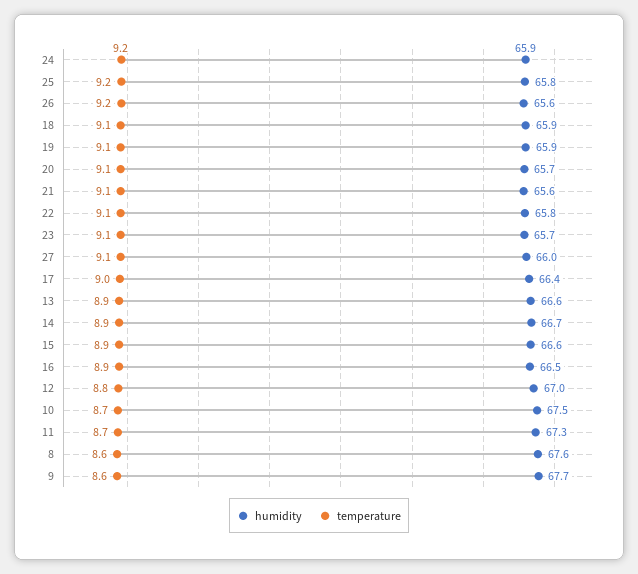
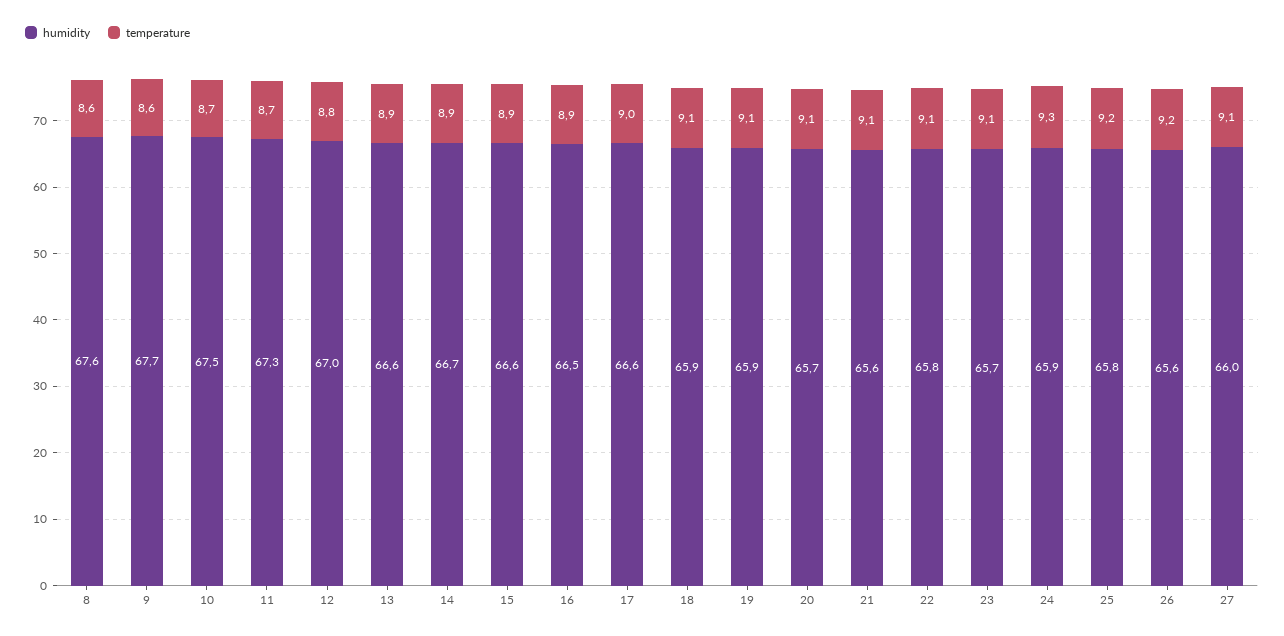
temperature, 24: 9.2 -> 9.3
humidity, 17: 66.4 -> 66.6

